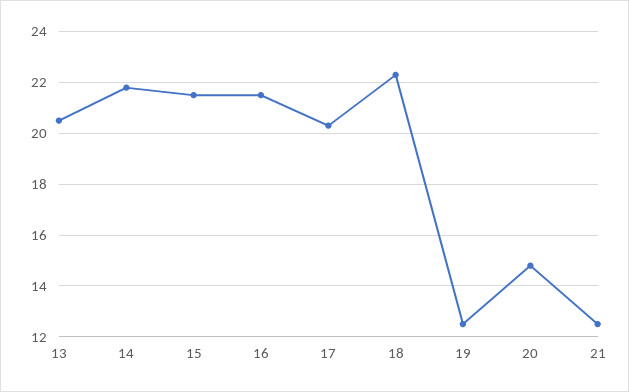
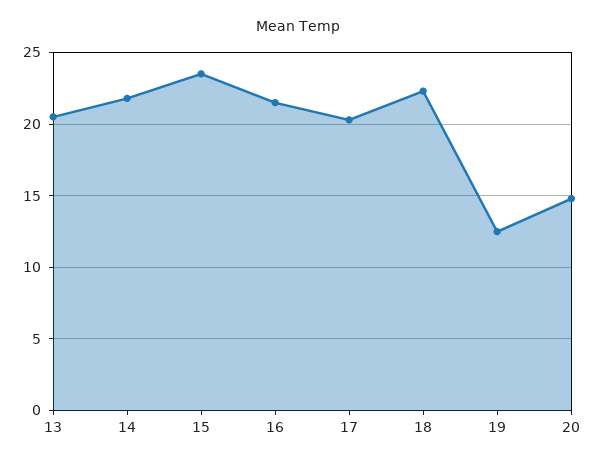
15: 21.5 -> 23.5
21: 12.5 -> none

